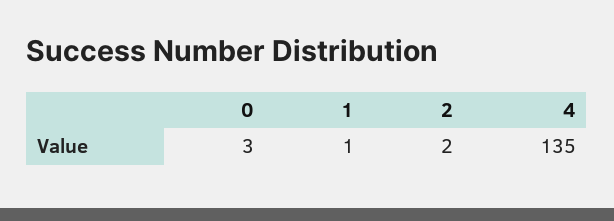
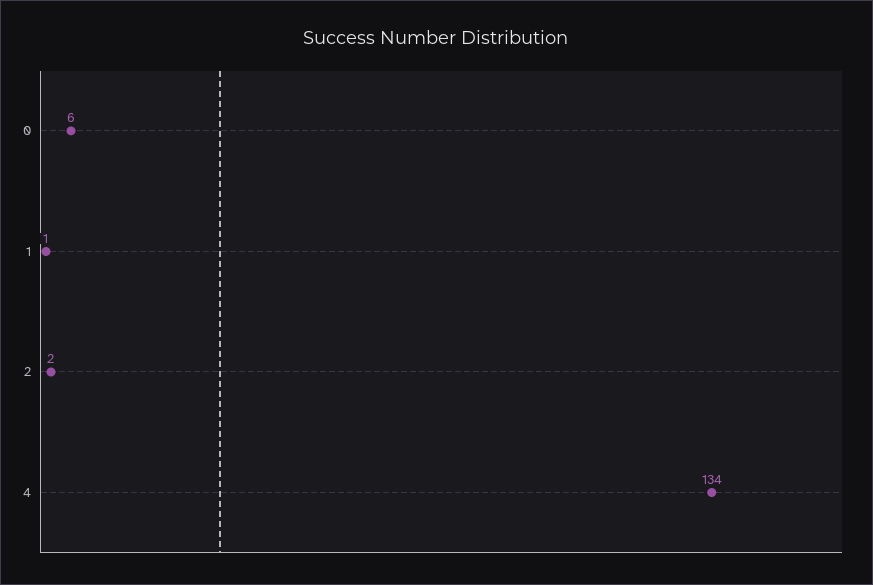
0: 3 -> 6
4: 135 -> 134

